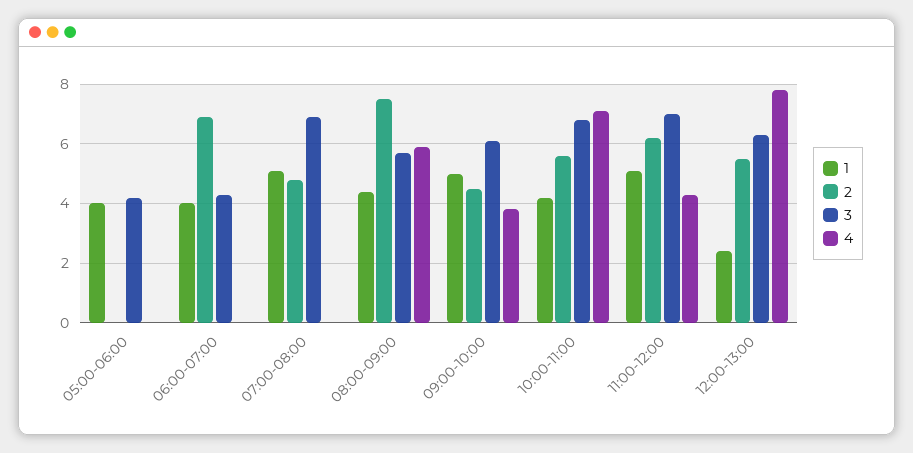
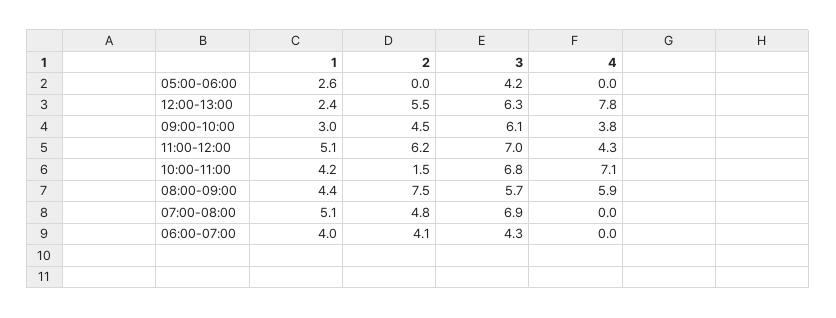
1, 05:00-06:00: 4 -> 2.6
2, 06:00-07:00: 7 -> 4.1
1, 09:00-10:00: 5 -> 3
2, 10:00-11:00: 5.5 -> 1.5

